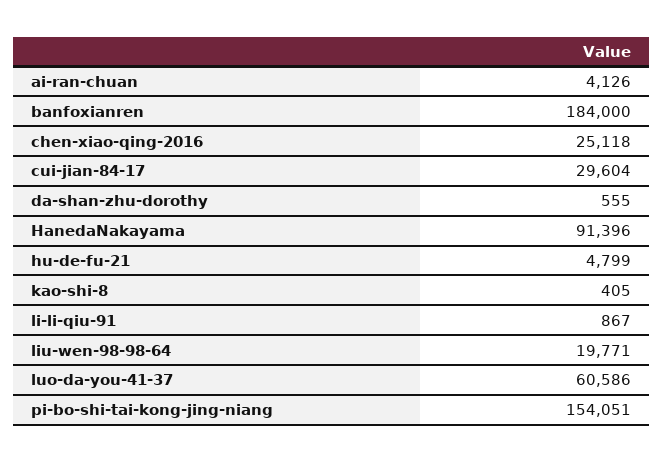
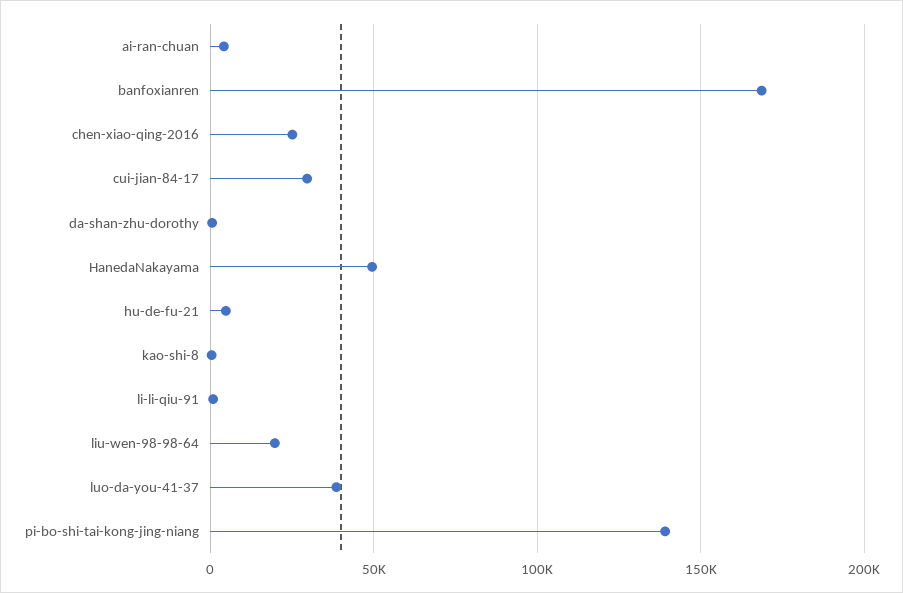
banfoxianren: 184000 -> 170000
HanedaNakayama: 91396 -> 50000
luo-da-you-41-37: 60586 -> 40000
pi-bo-shi-tai-kong-jing-niang: 154051 -> 140000

